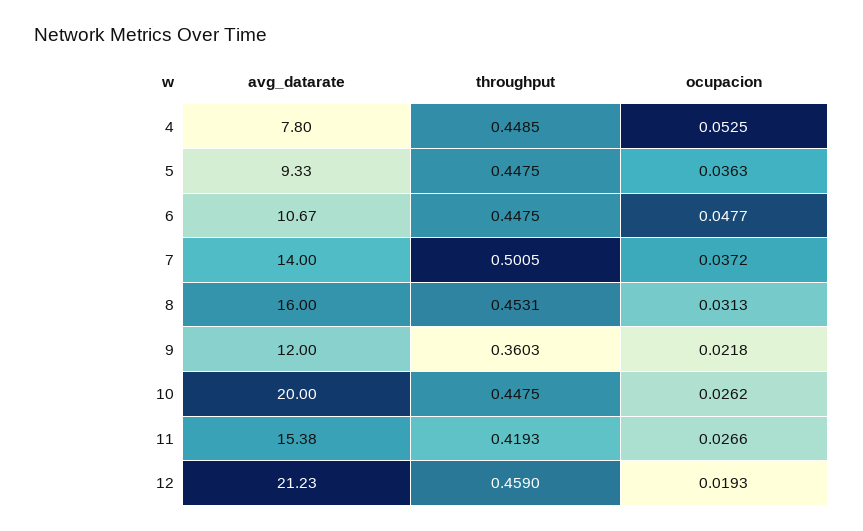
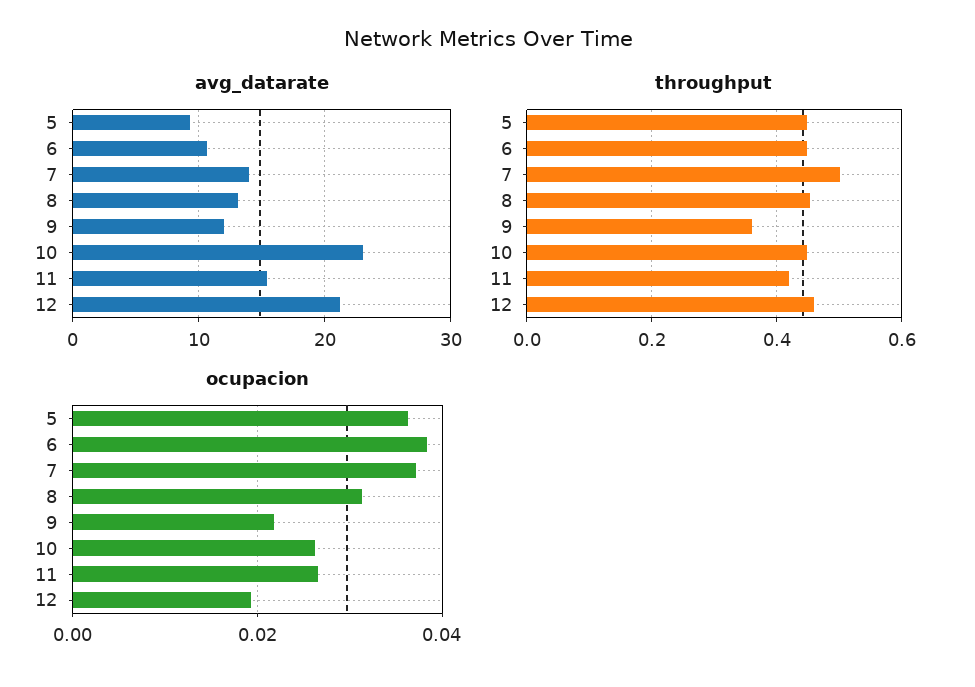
avg_datarate, 4: 7.8 -> none
throughput, 4: 0.4485 -> none
ocupacion, 4: 0.0525 -> none
ocupacion, 6: 0.0477 -> 0.038
avg_datarate, 8: 16 -> 13
avg_datarate, 10: 20 -> 23

